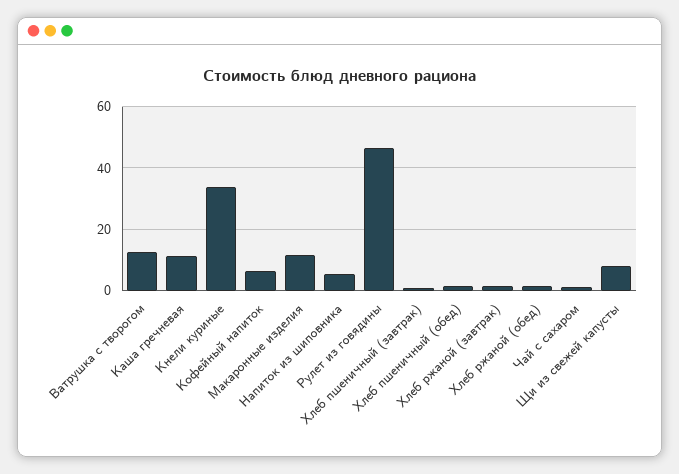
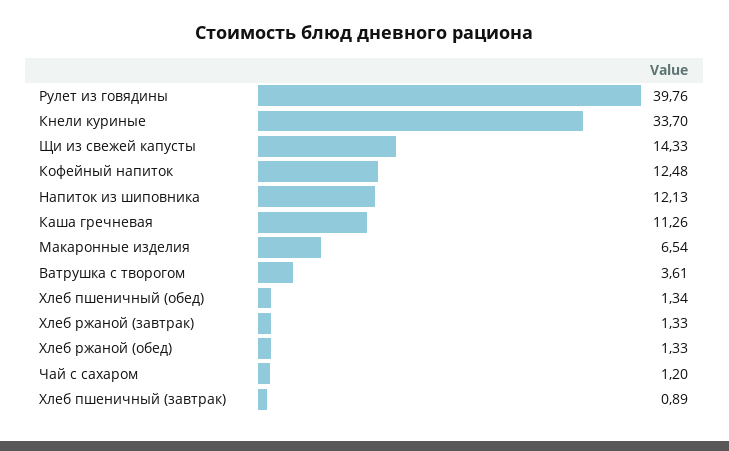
Ватрушка с творогом: 12 -> 3.61
Кофейный напиток: 6 -> 12.48
Макаронные изделия: 12 -> 6.54
Напиток из шиповника: 6 -> 12.13
Рулет из говядины: 46 -> 39.76
Щи из свежей капусты: 8 -> 14.33

